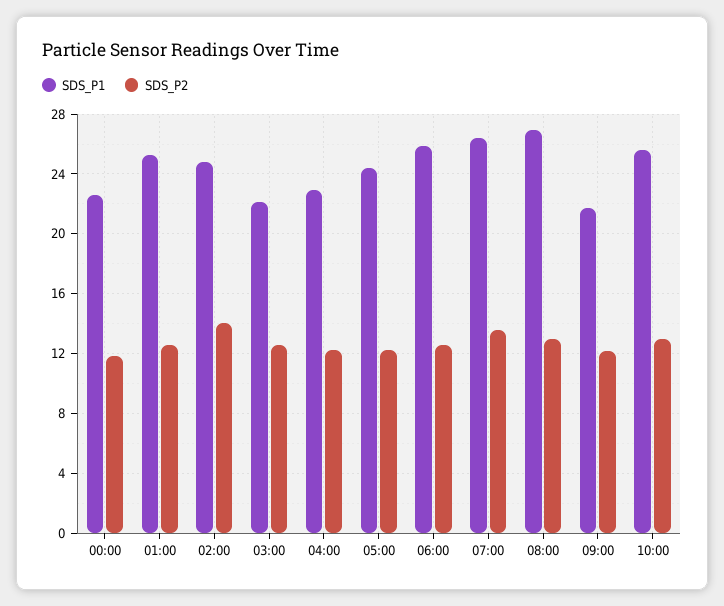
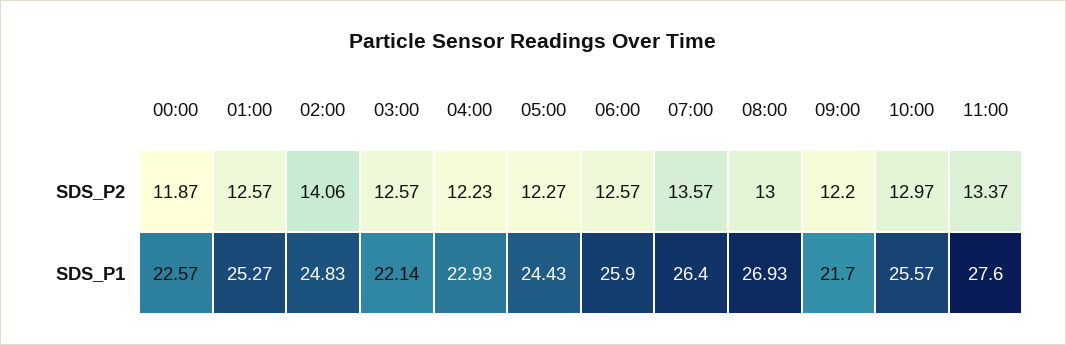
SDS_P2, 11:00: none -> 13.37
SDS_P1, 11:00: none -> 27.6

